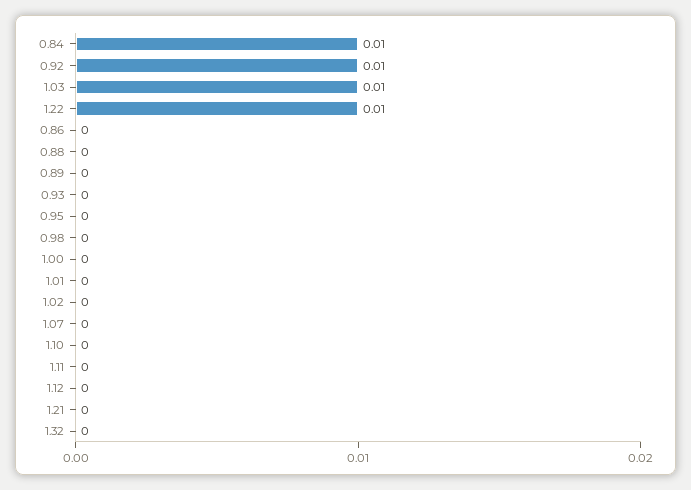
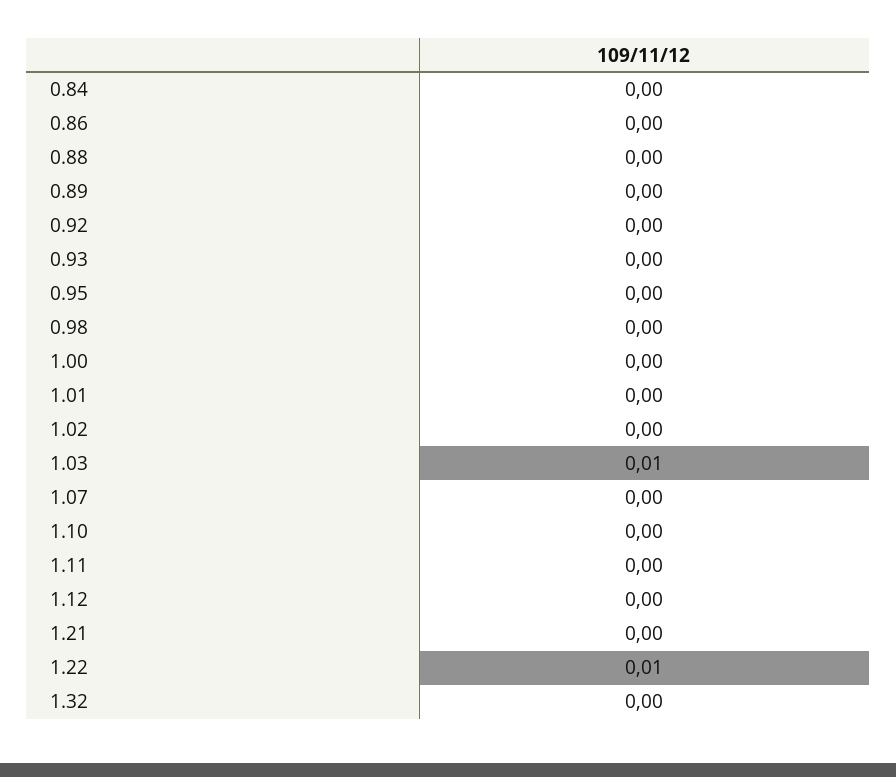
0.84: 0.01 -> 0
0.92: 0.01 -> 0

